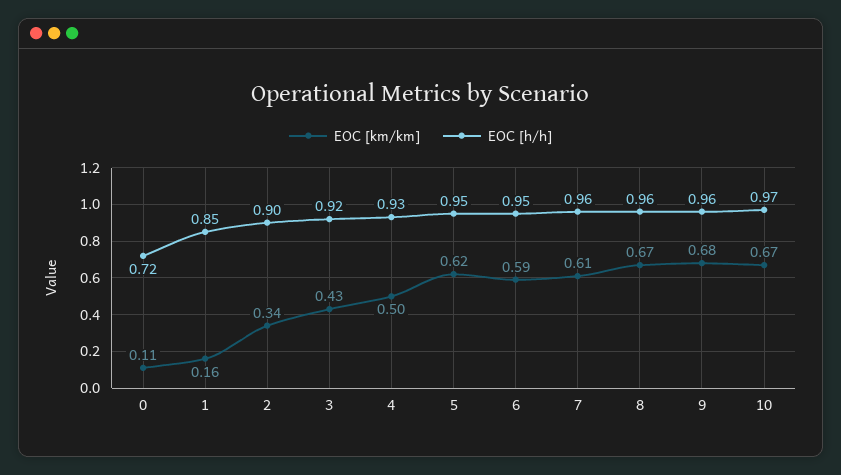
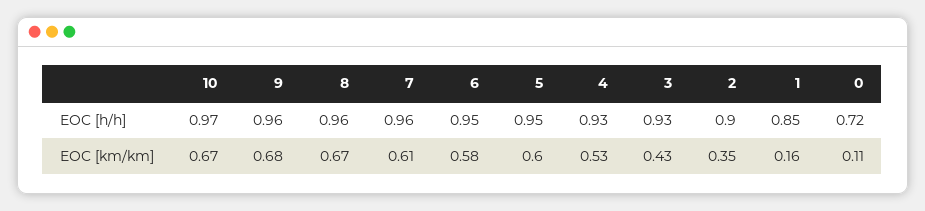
EOC [km/km], 2: 0.34 -> 0.35
EOC [h/h], 3: 0.92 -> 0.93
EOC [km/km], 4: 0.5 -> 0.53
EOC [km/km], 5: 0.62 -> 0.6
EOC [km/km], 6: 0.59 -> 0.58

